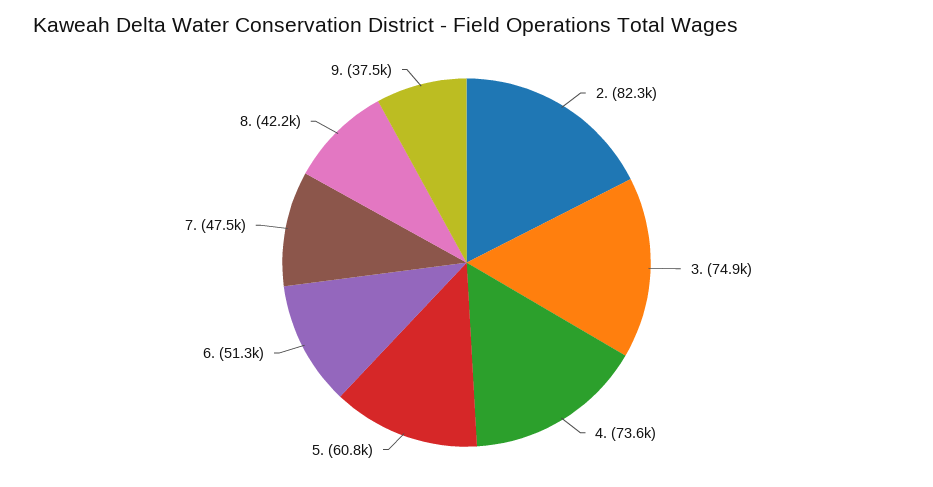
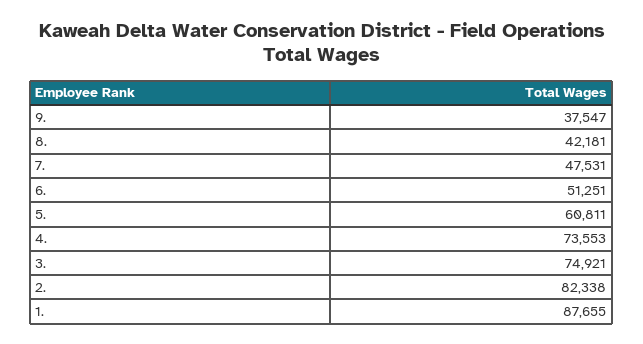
1.: none -> 87655

